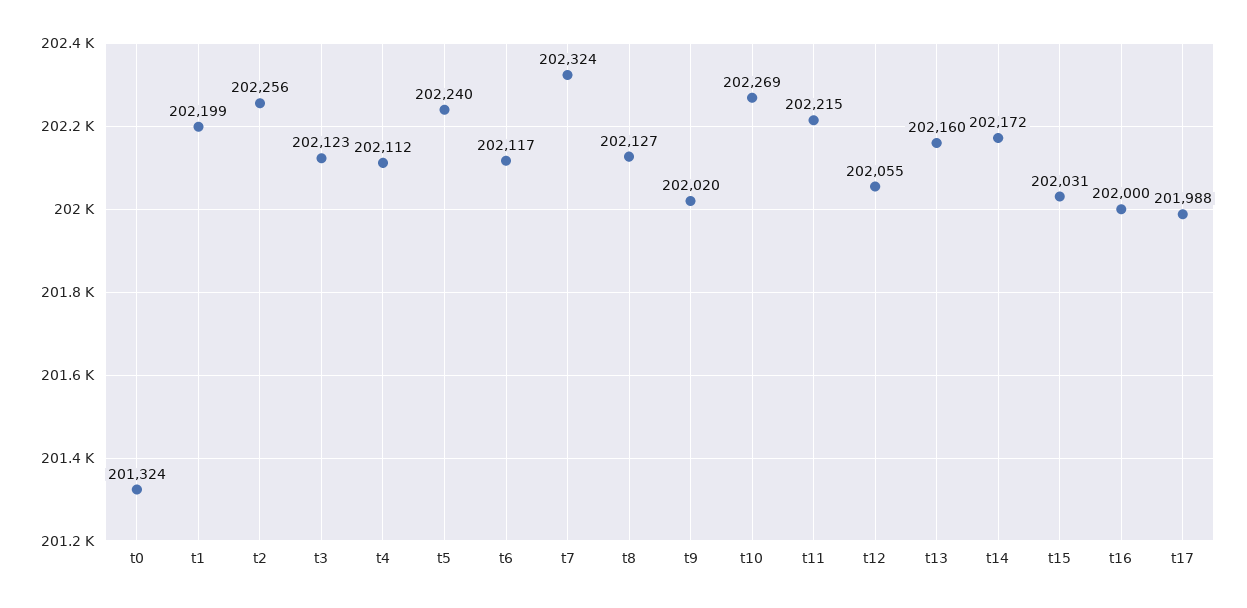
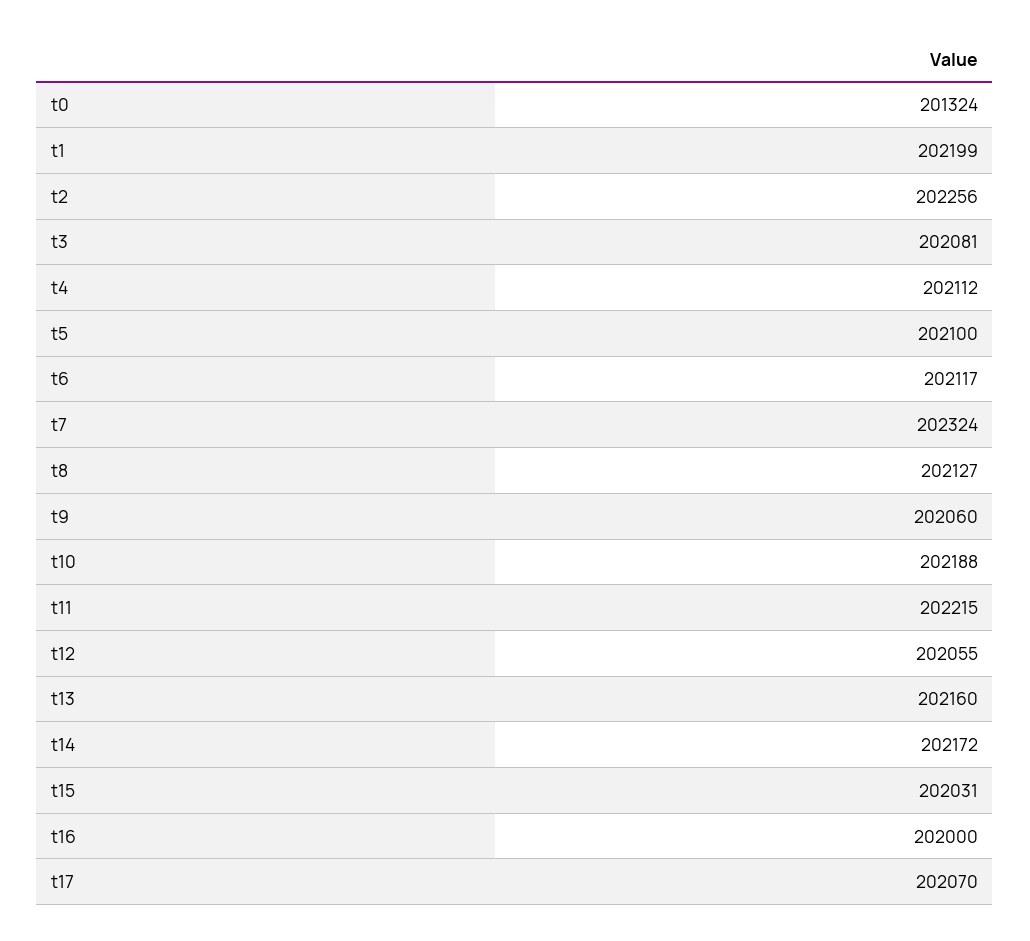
t3: 202123 -> 202081
t5: 202240 -> 202100
t9: 202020 -> 202060
t10: 202269 -> 202188
t17: 201988 -> 202070

